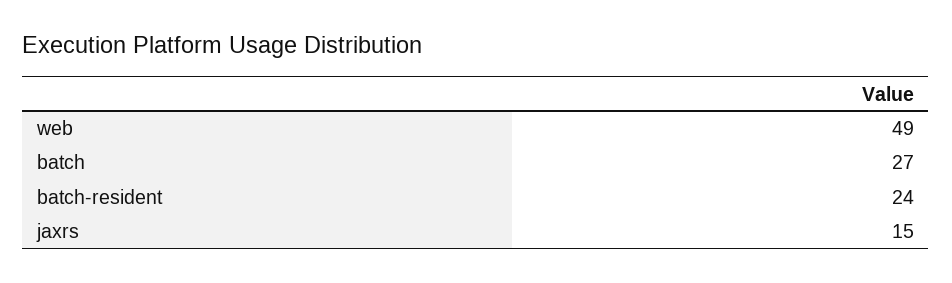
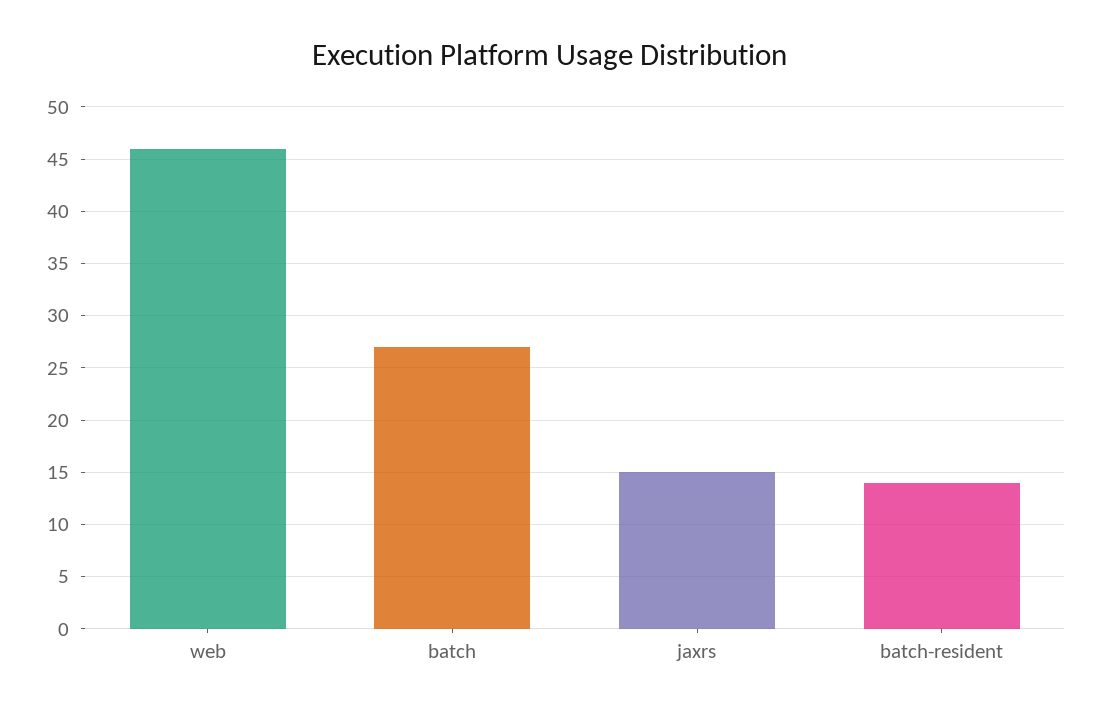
web: 49 -> 46
batch-resident: 24 -> 14

